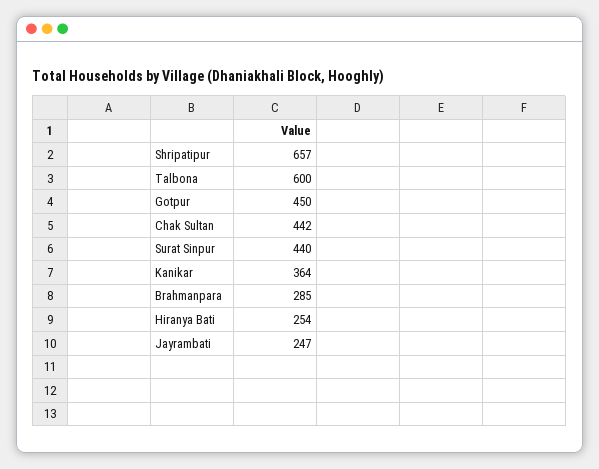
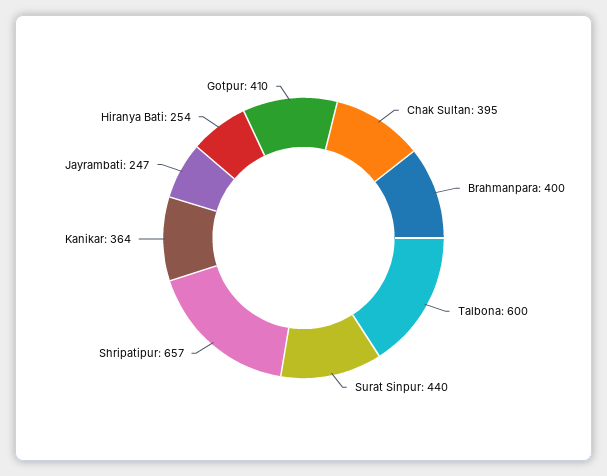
Gotpur: 450 -> 410
Chak Sultan: 442 -> 395
Brahmanpara: 285 -> 400

